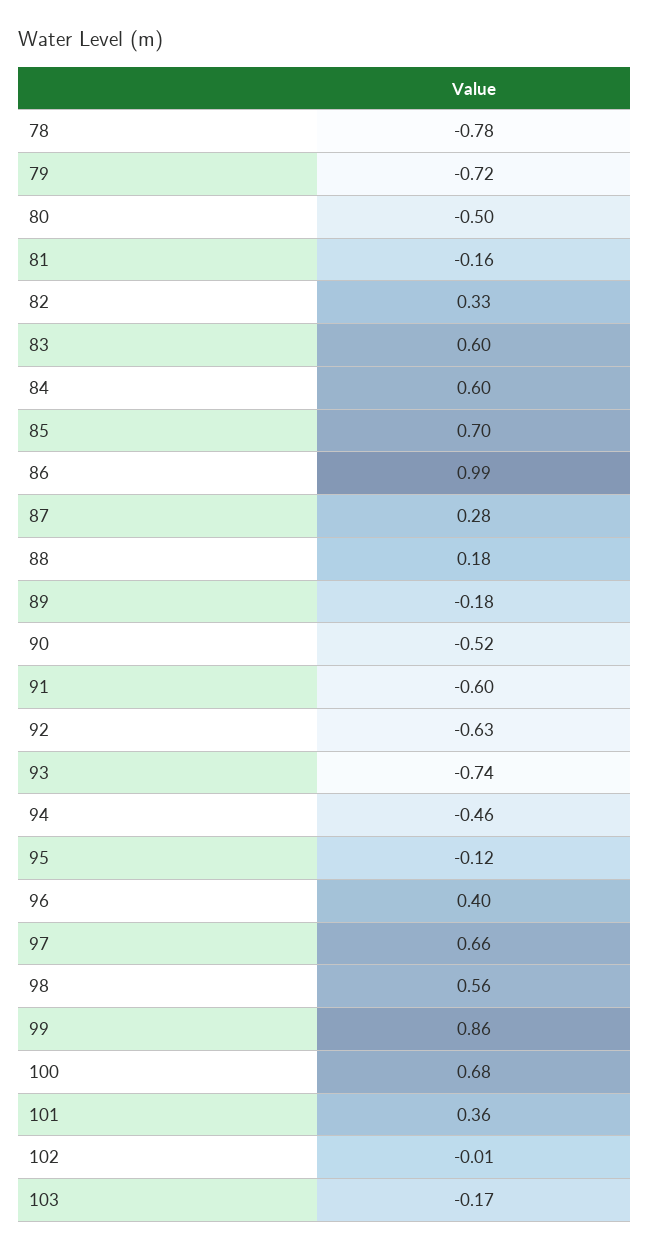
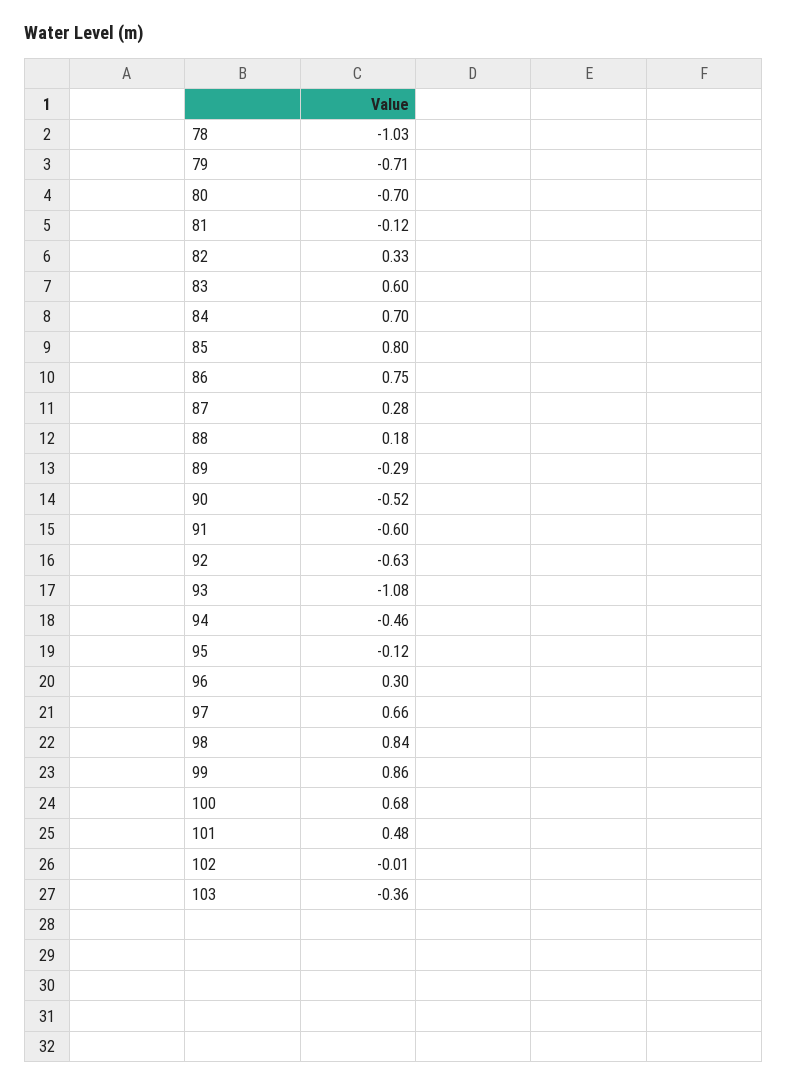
78: -0.78 -> -1.03
79: -0.72 -> -0.71
80: -0.5 -> -0.7
81: -0.16 -> -0.12
84: 0.6 -> 0.7
85: 0.7 -> 0.8
86: 0.99 -> 0.75
89: -0.18 -> -0.29
93: -0.74 -> -1.08
96: 0.4 -> 0.3
98: 0.56 -> 0.84
101: 0.36 -> 0.48
103: -0.17 -> -0.36

